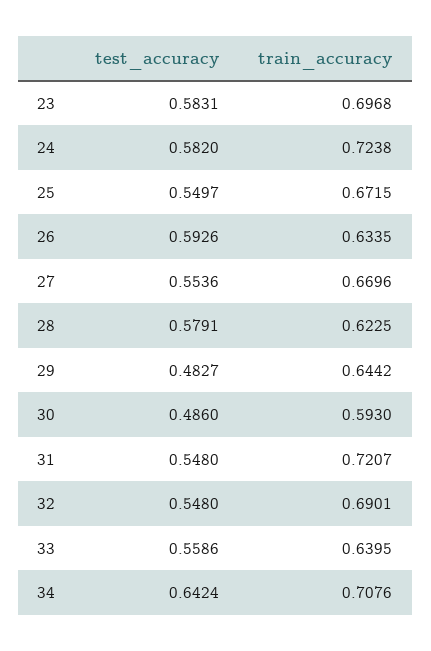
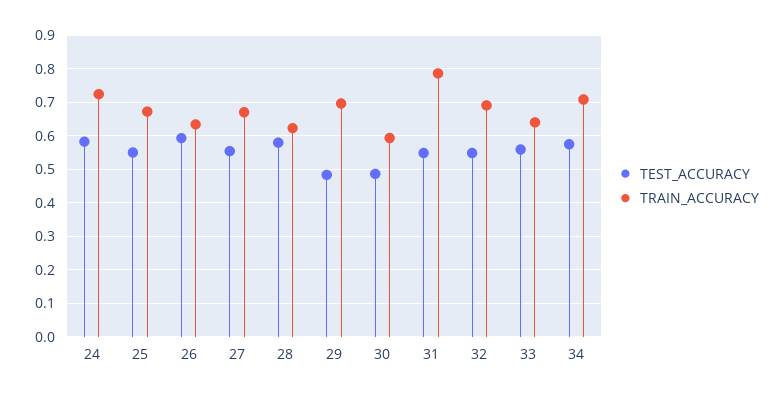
test_accuracy, 23: 0.5831 -> none
train_accuracy, 23: 0.6968 -> none
train_accuracy, 29: 0.6442 -> 0.7
train_accuracy, 31: 0.7207 -> 0.78
test_accuracy, 34: 0.6424 -> 0.58

